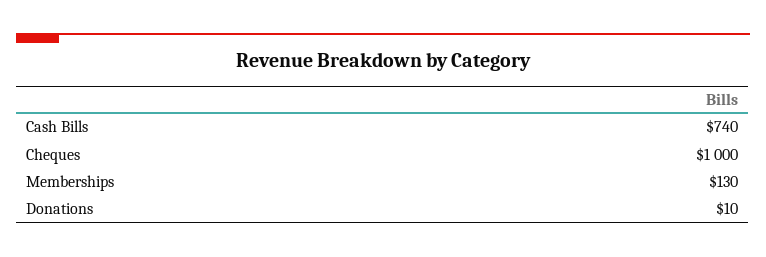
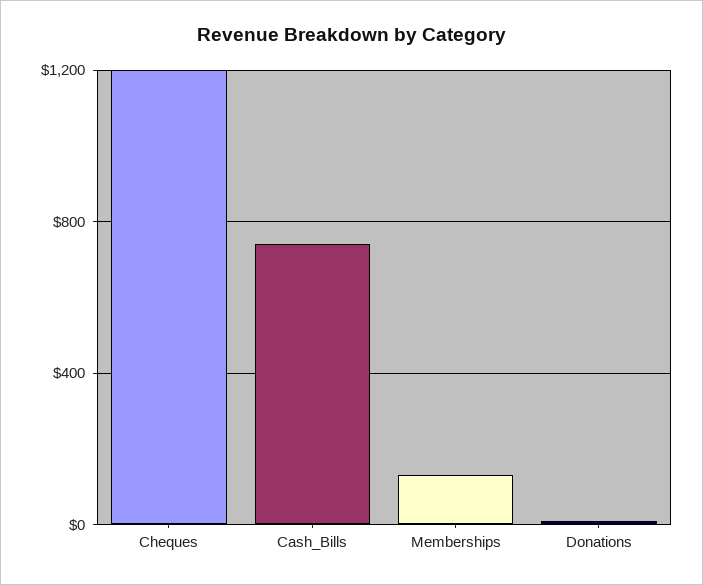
Cheques: 1000 -> 1200

